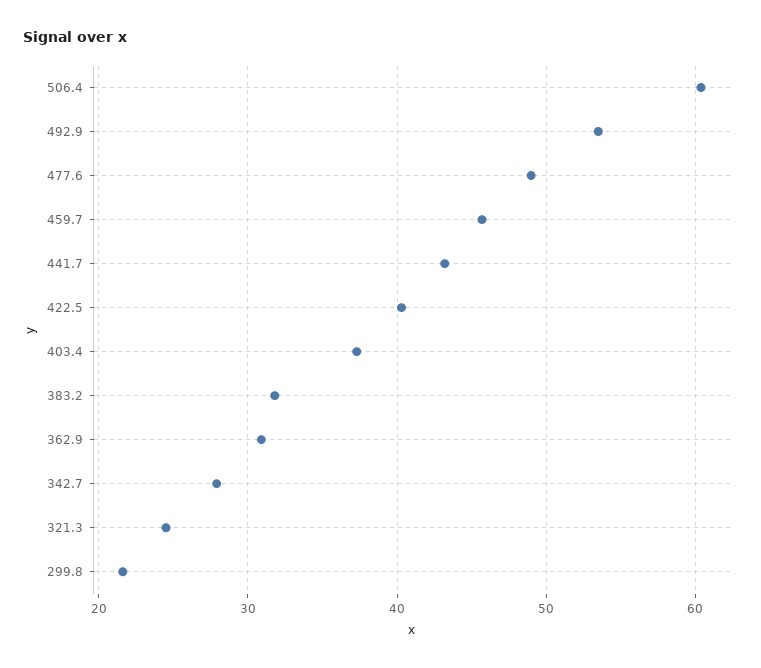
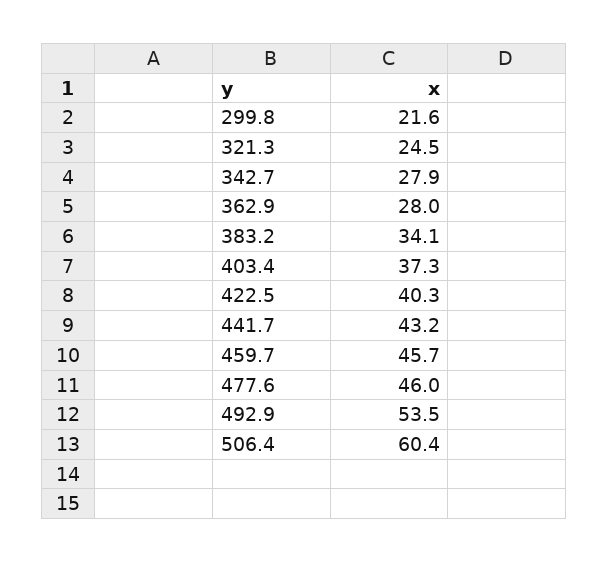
477.6: 49 -> 46
383.2: 32 -> 34.1
362.9: 31 -> 28

